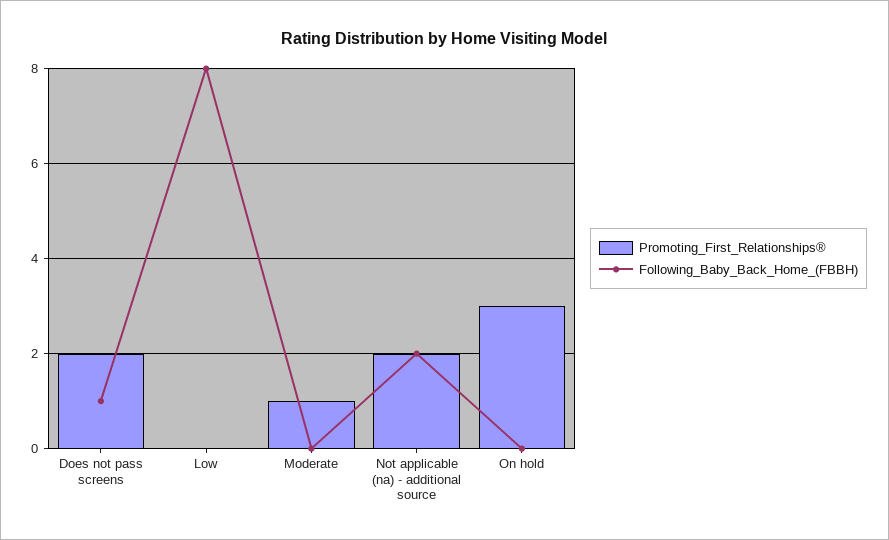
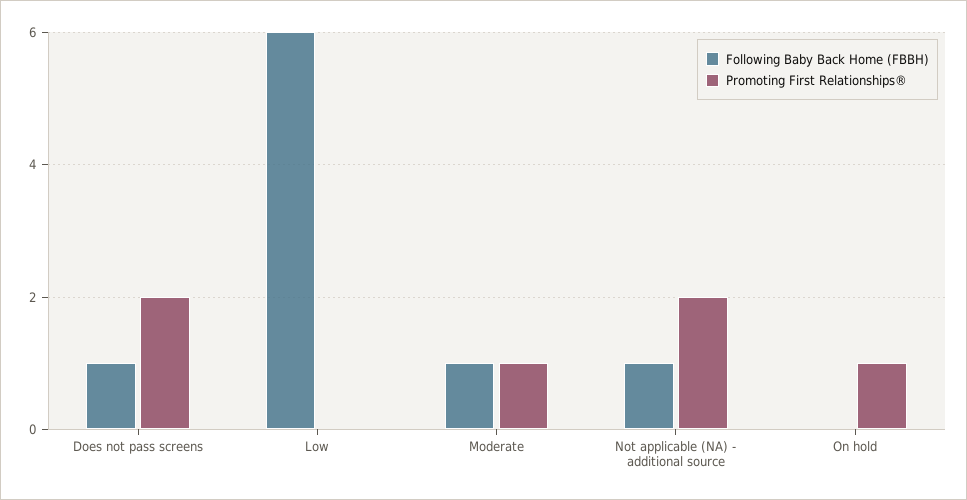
Following_Baby_Back_Home_(FBBH), Low: 8 -> 6
Following_Baby_Back_Home_(FBBH), Moderate: 0 -> 1
Following_Baby_Back_Home_(FBBH), Not applicable (na) - additional source: 2 -> 1
Promoting_First_Relationships®, On hold: 3 -> 1

